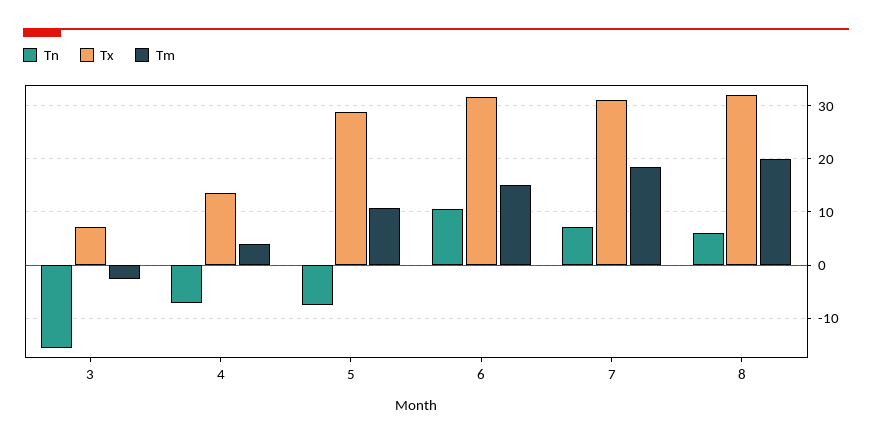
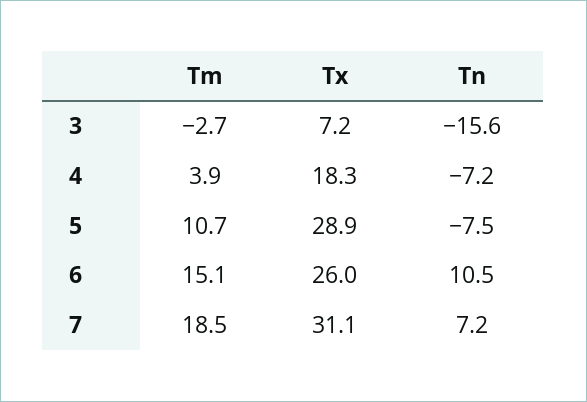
Tx, 4: 14 -> 18.3
Tx, 6: 32 -> 26
Tn, 8: 6 -> none
Tx, 8: 32 -> none
Tm, 8: 20 -> none

